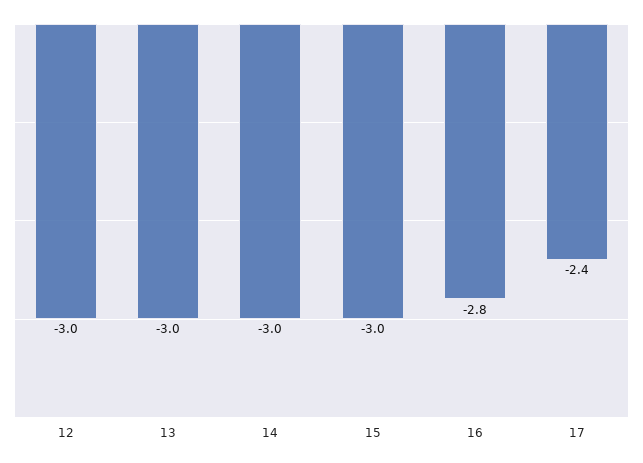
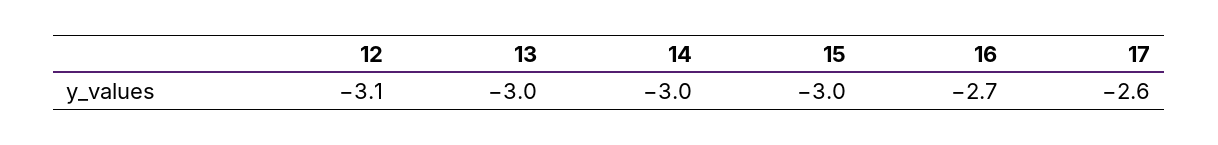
12: -3 -> -3.1
16: -2.8 -> -2.7
17: -2.4 -> -2.6

